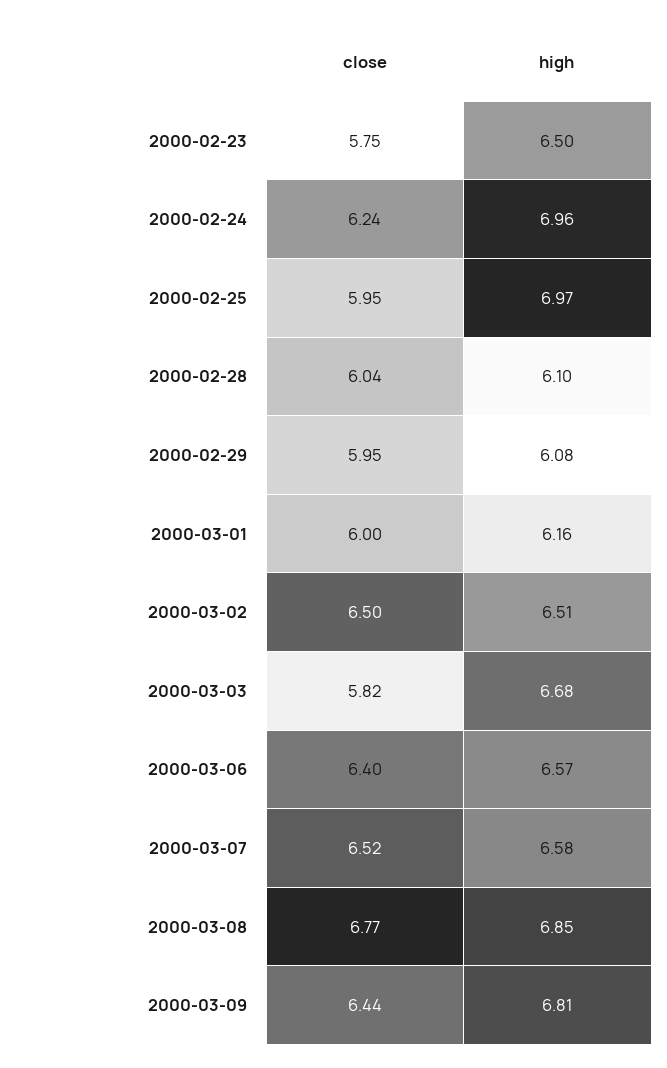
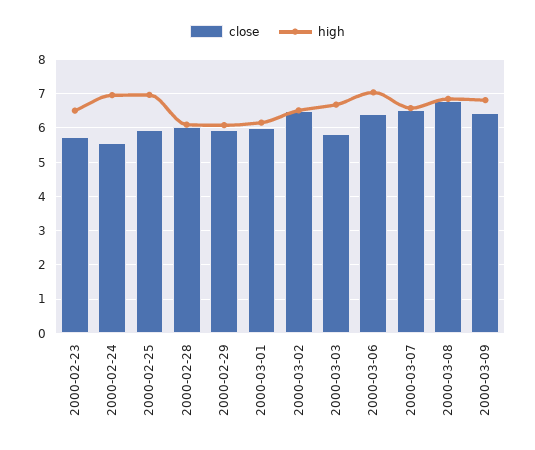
close, 2000-02-24: 6.24 -> 5.6
high, 2000-03-06: 6.57 -> 7

